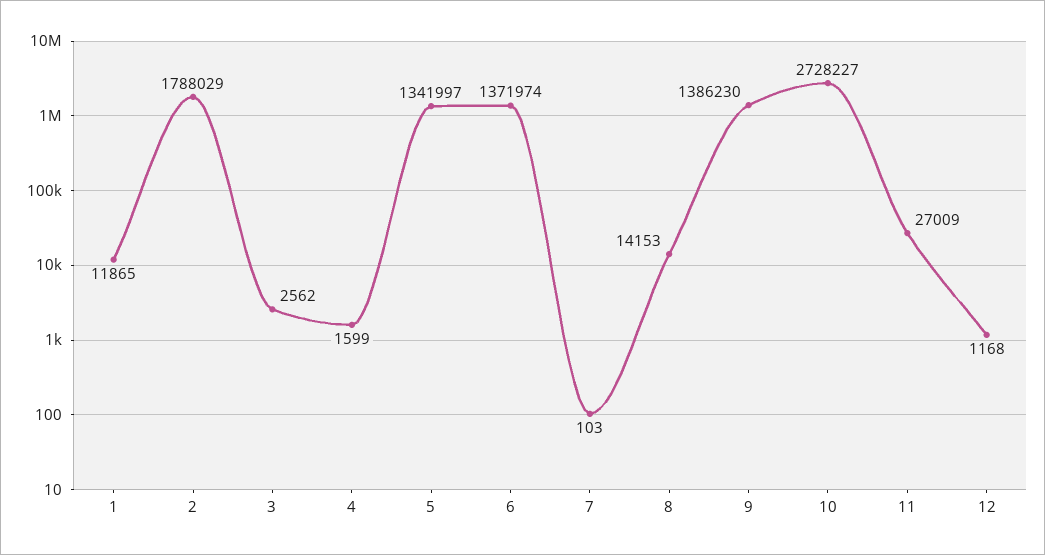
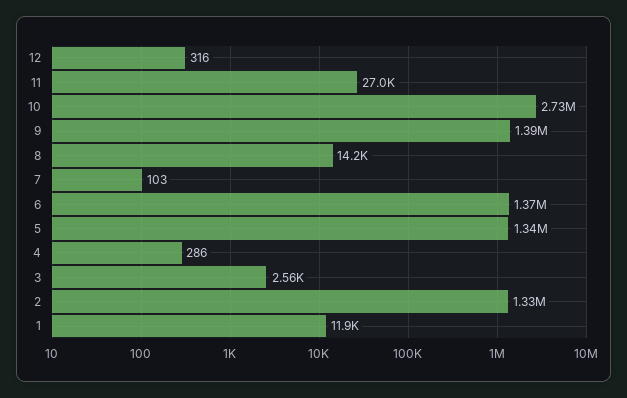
2: 1788029 -> 1330000
4: 1599 -> 286
12: 1168 -> 316

